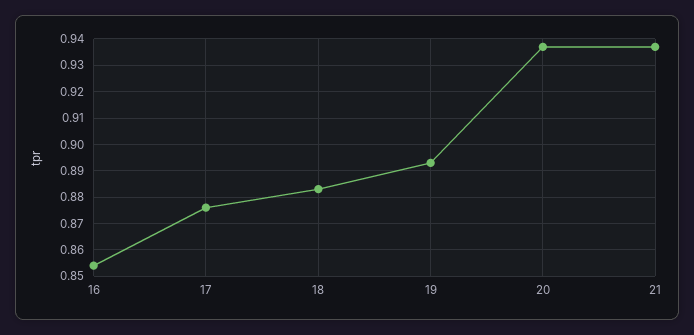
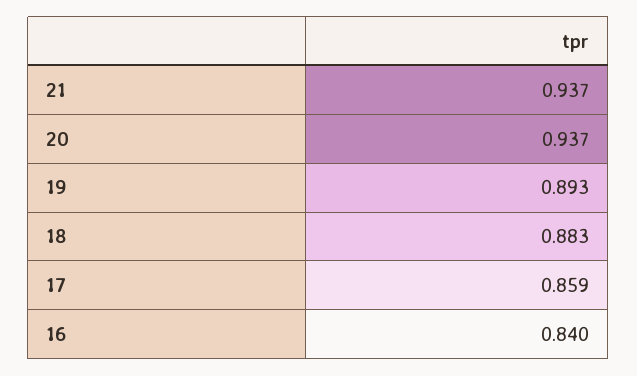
16: 0.855 -> 0.84
17: 0.875 -> 0.859

